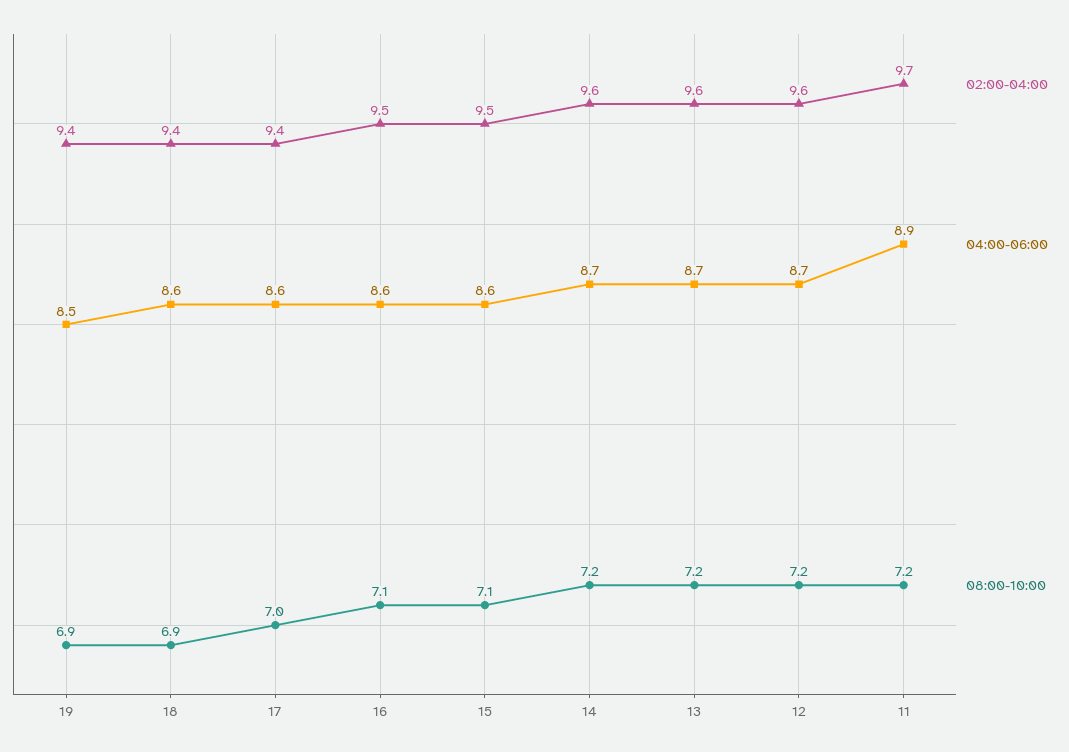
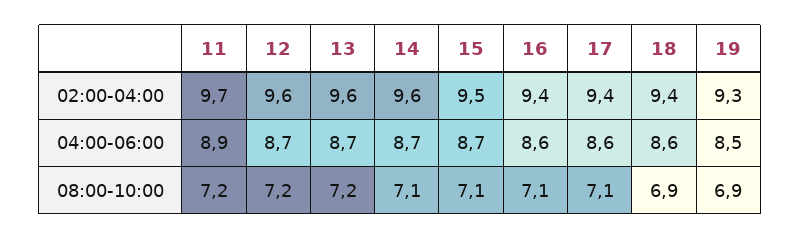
02:00-04:00, 19: 9.4 -> 9.3
08:00-10:00, 17: 7 -> 7.1
02:00-04:00, 16: 9.5 -> 9.4
04:00-06:00, 15: 8.6 -> 8.7
08:00-10:00, 14: 7.2 -> 7.1

